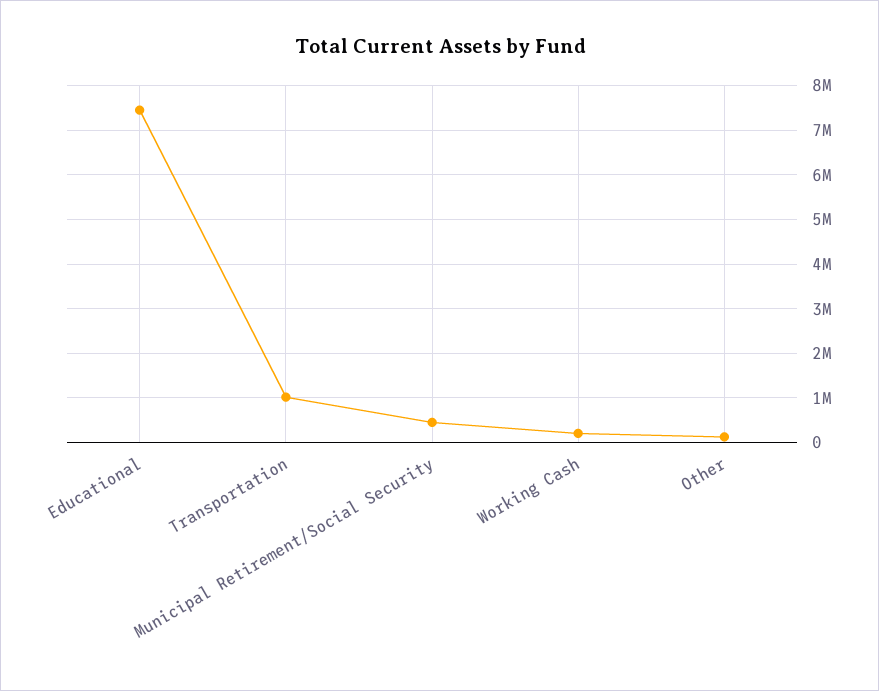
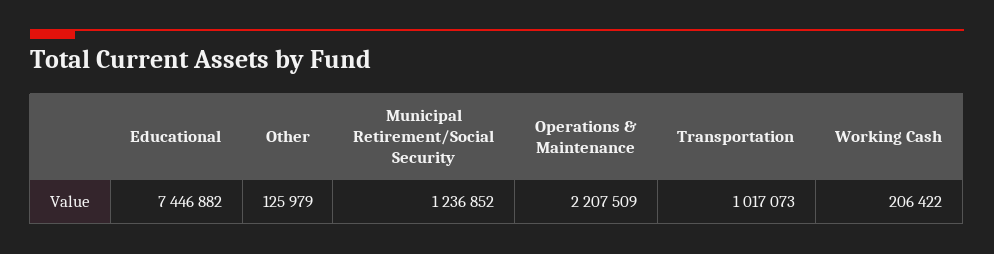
Municipal Retirement/Social Security: 400000 -> 1236852
Operations & Maintenance: none -> 2207509

